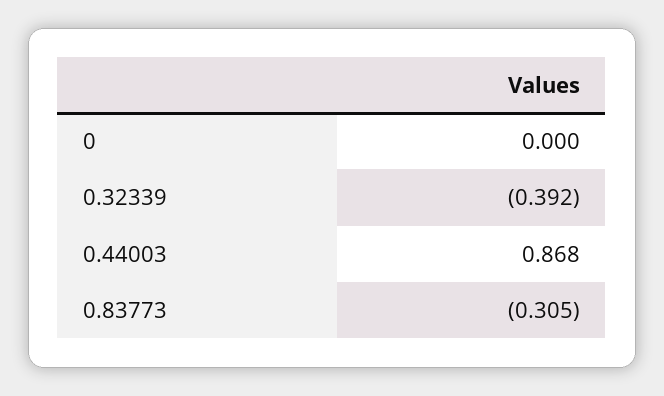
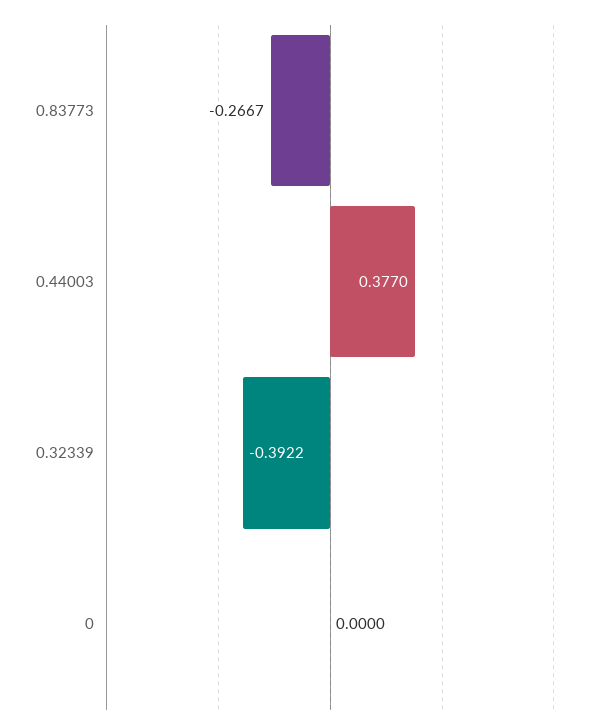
0.44003: 0.868 -> 0.377
0.83773: -0.305 -> -0.2667

